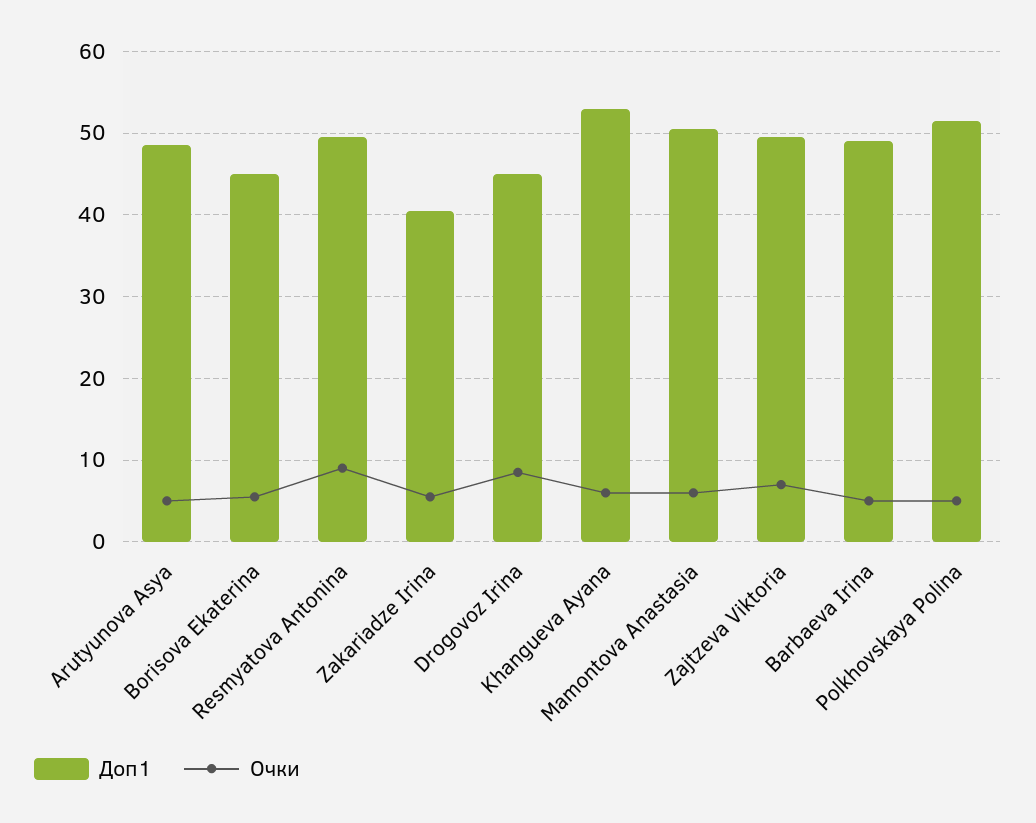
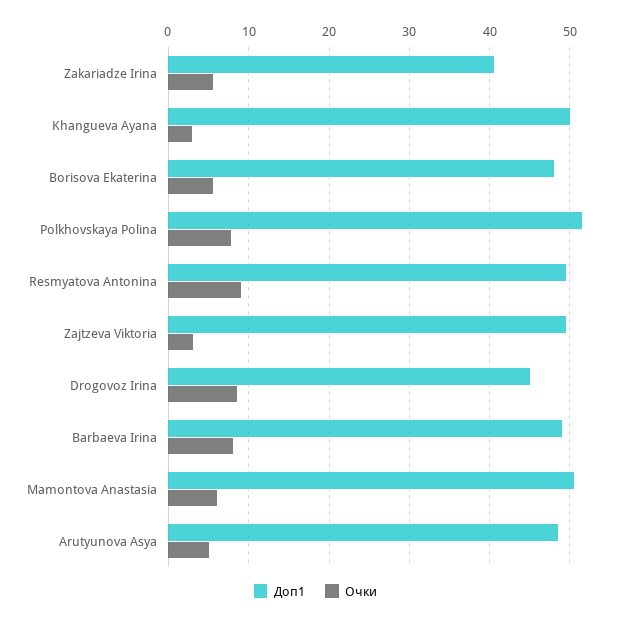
Доп1, Borisova Ekaterina: 45 -> 48
Доп1, Khangueva Ayana: 53 -> 50
Очки, Khangueva Ayana: 6 -> 3
Очки, Zajtzeva Viktoria: 7 -> 3
Очки, Barbaeva Irina: 5 -> 8
Очки, Polkhovskaya Polina: 5 -> 8

